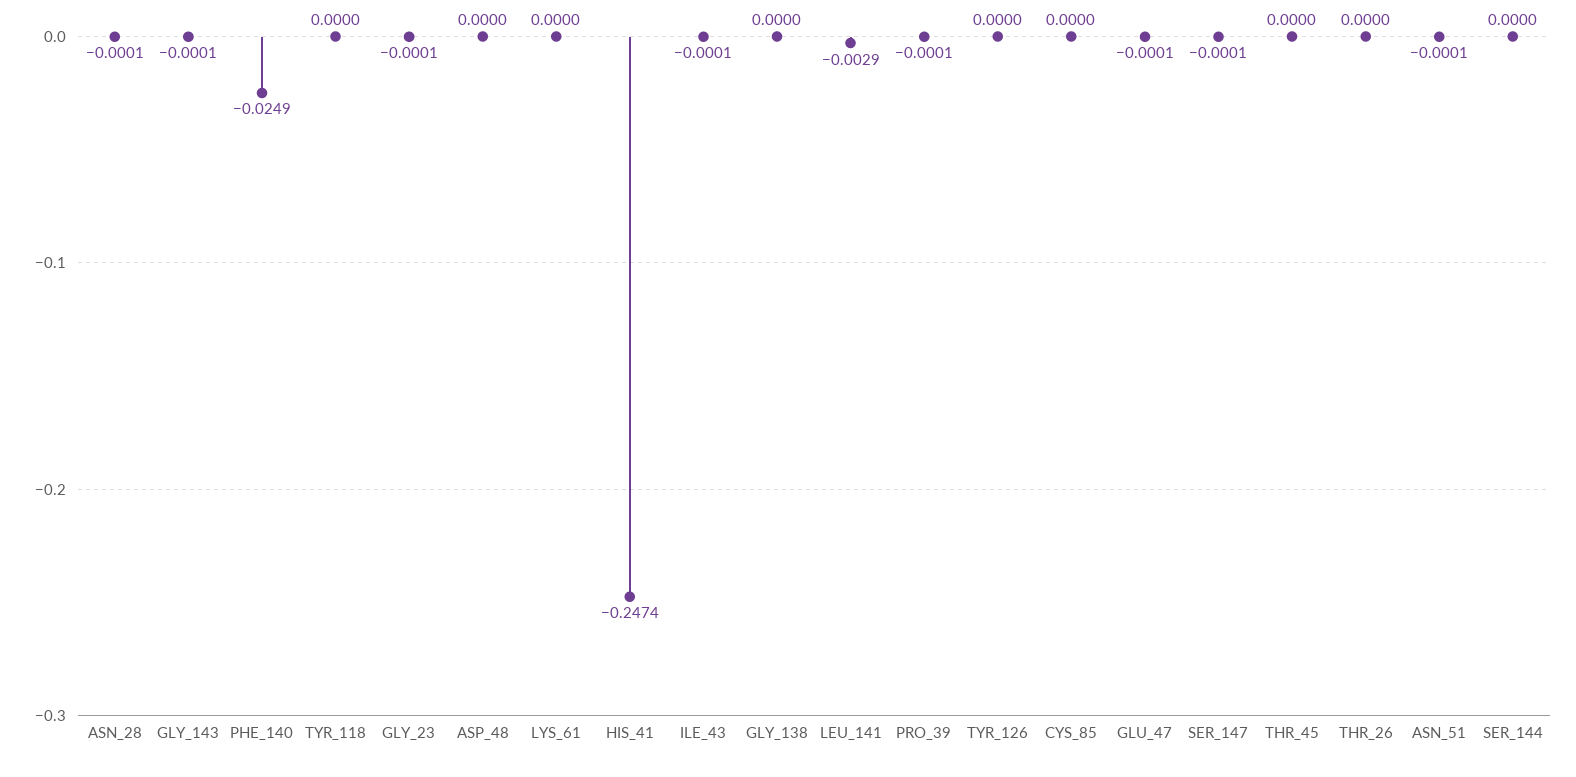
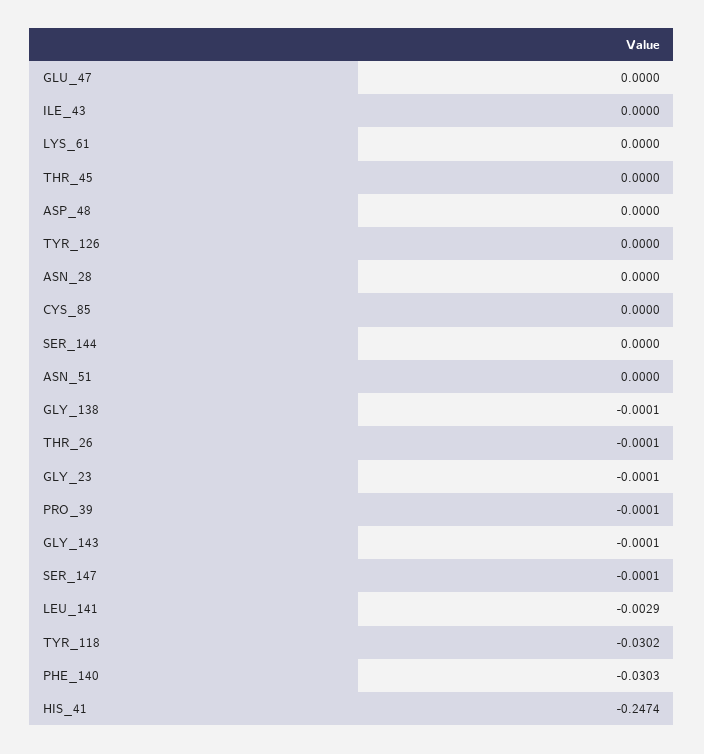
ASN_28: -0.0001 -> 0
PHE_140: -0.0249 -> -0.0303
TYR_118: 0 -> -0.0302
ILE_43: -0.0001 -> 0
GLY_138: 0 -> -0.0001
GLU_47: -0.0001 -> 0
THR_26: 0 -> -0.0001
ASN_51: -0.0001 -> 0

